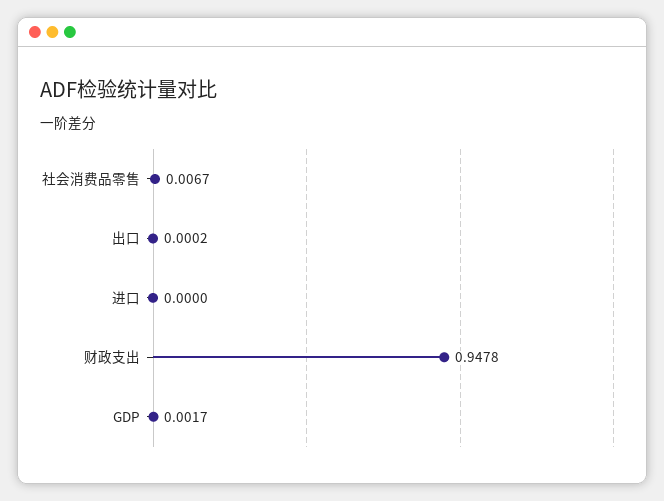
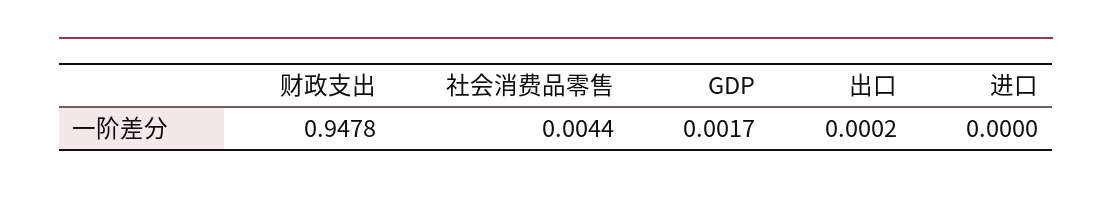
社会消费品零售: 0.0067 -> 0.0044

